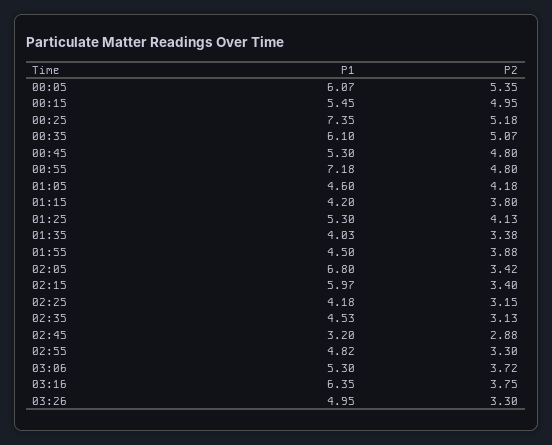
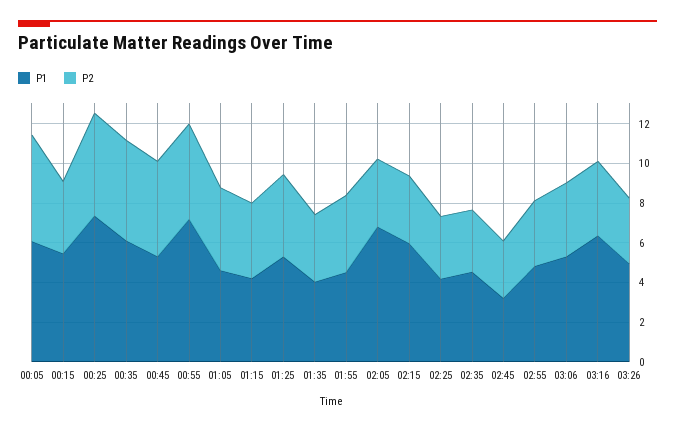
P2, 00:15: 4.95 -> 3.5

